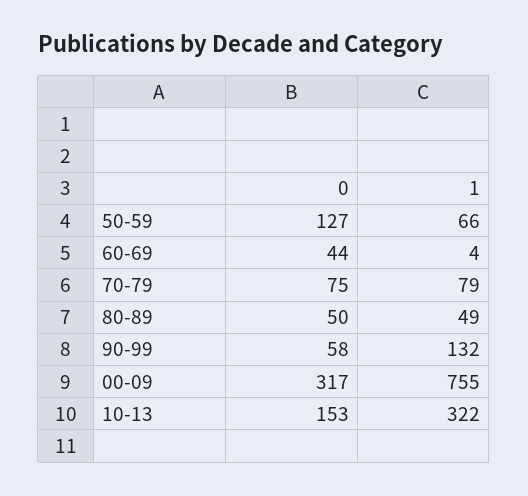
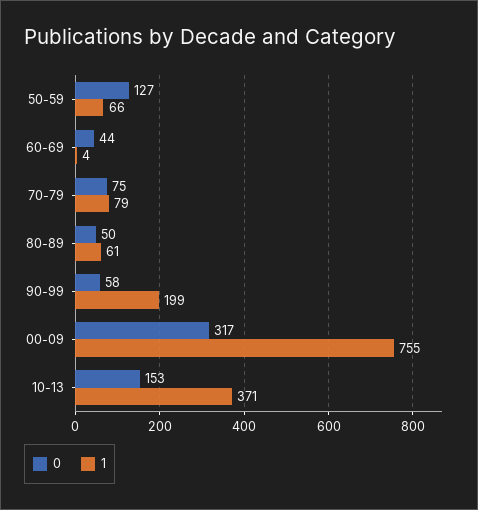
1, 80-89: 49 -> 61
1, 90-99: 132 -> 199
1, 10-13: 322 -> 371

